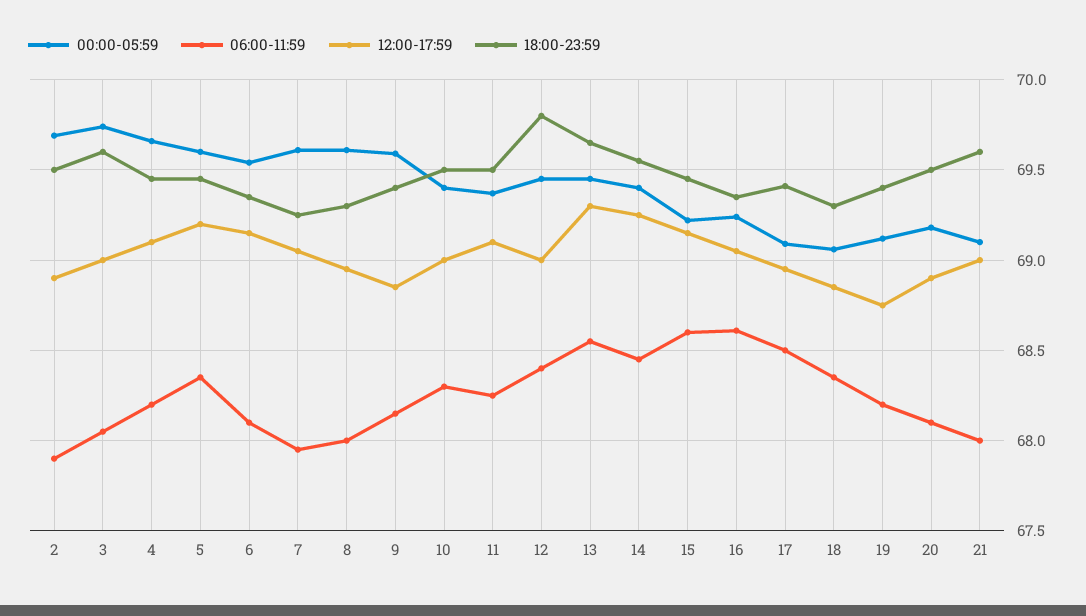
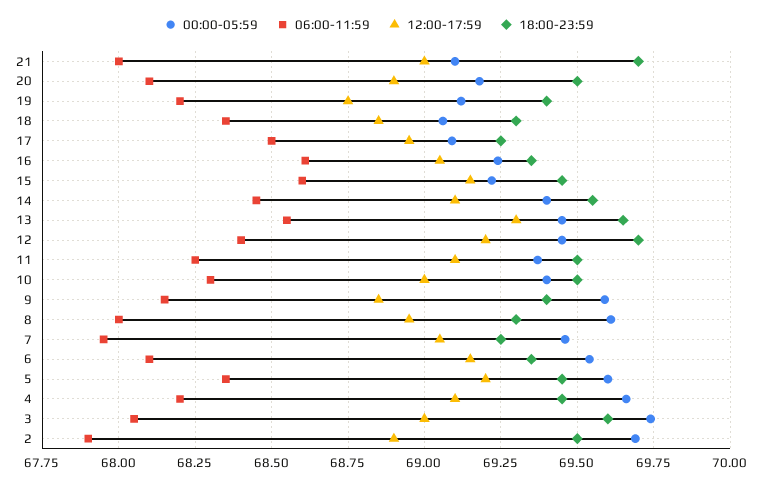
00:00-05:59, 7: 69.6 -> 69.45
12:00-17:59, 12: 69 -> 69.2
18:00-23:59, 12: 69.8 -> 69.7
12:00-17:59, 14: 69.25 -> 69.1
18:00-23:59, 17: 69.4 -> 69.25
18:00-23:59, 21: 69.6 -> 69.7

